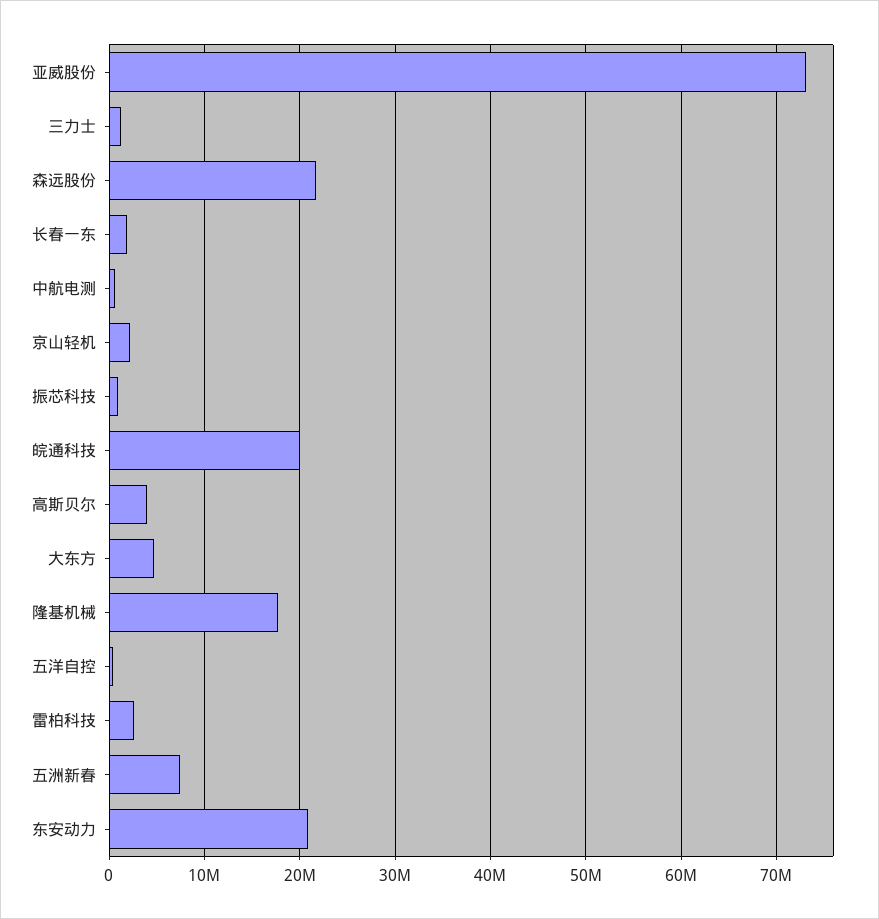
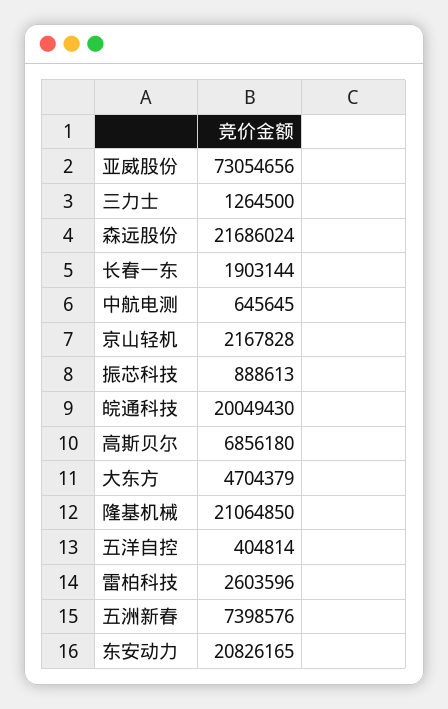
高斯贝尔: 4000000 -> 6856180
隆基机械: 18000000 -> 21064850

